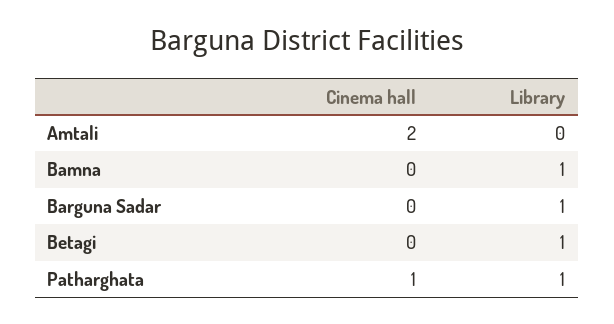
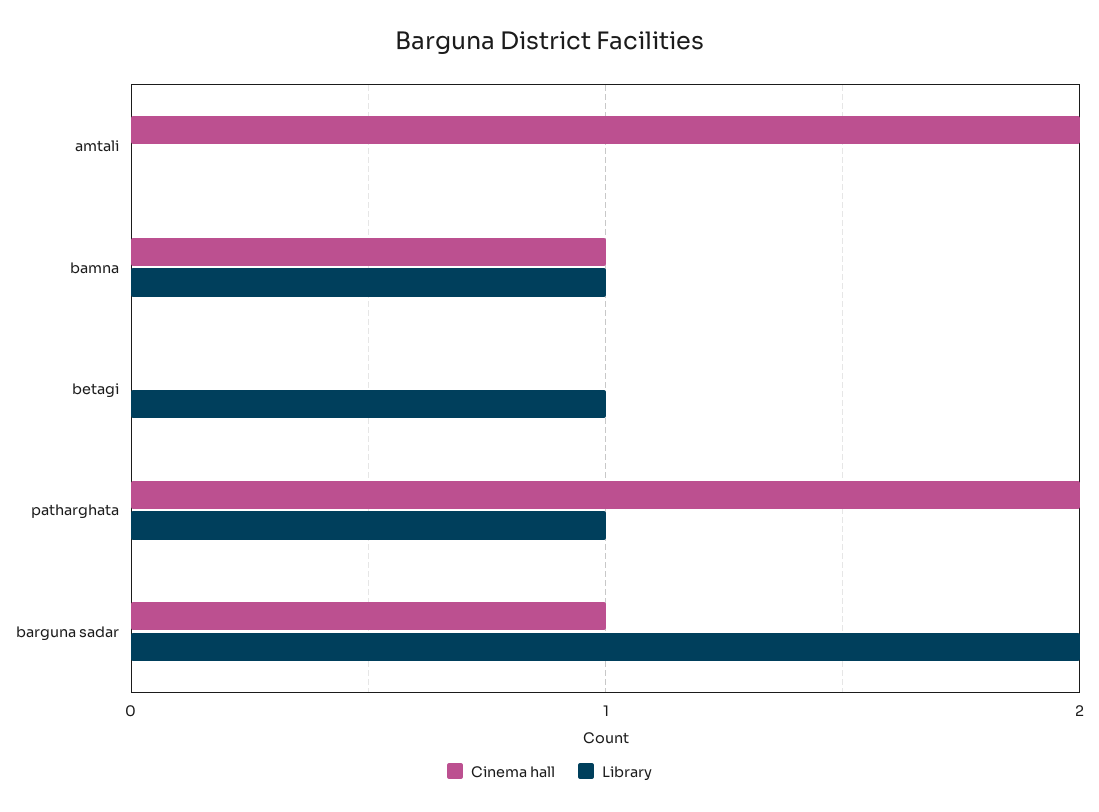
Cinema hall, Bamna: 0 -> 1
Cinema hall, Barguna Sadar: 0 -> 1
Library, Barguna Sadar: 1 -> 2
Cinema hall, Patharghata: 1 -> 2

